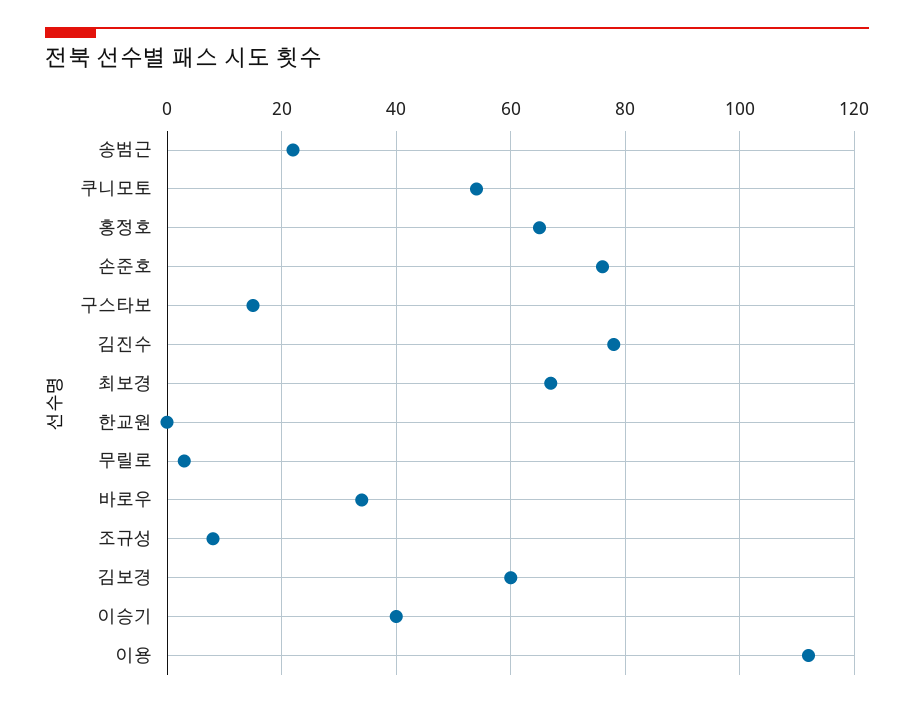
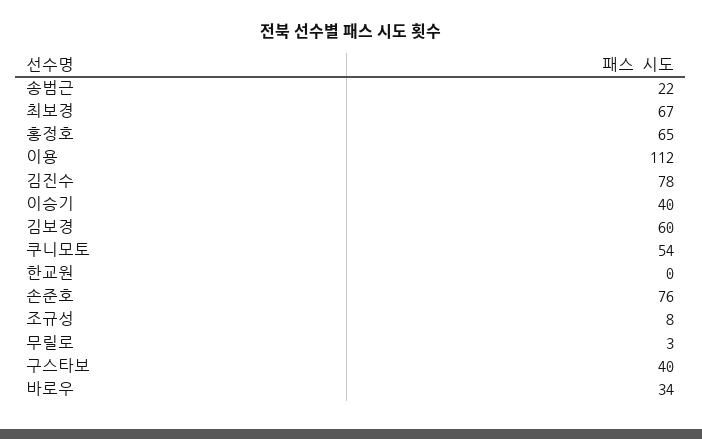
구스타보: 15 -> 40

